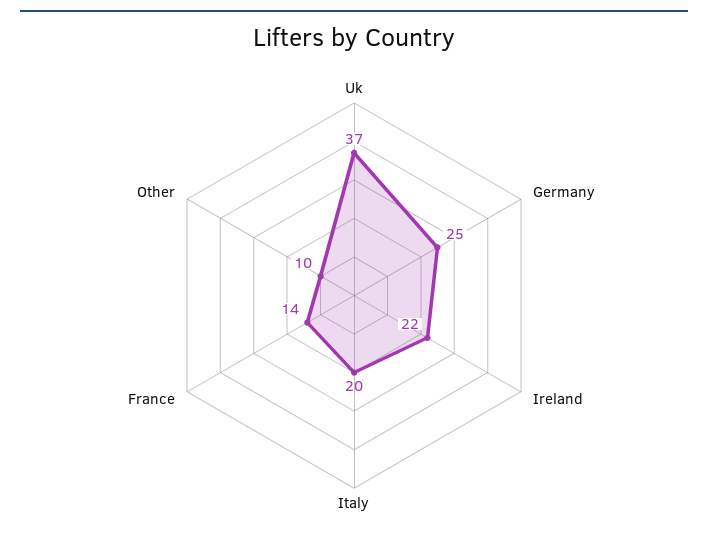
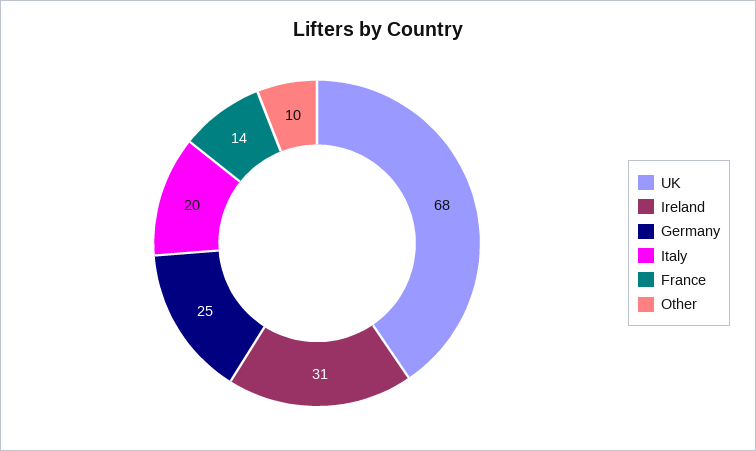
Uk: 37 -> 68
Ireland: 22 -> 31

